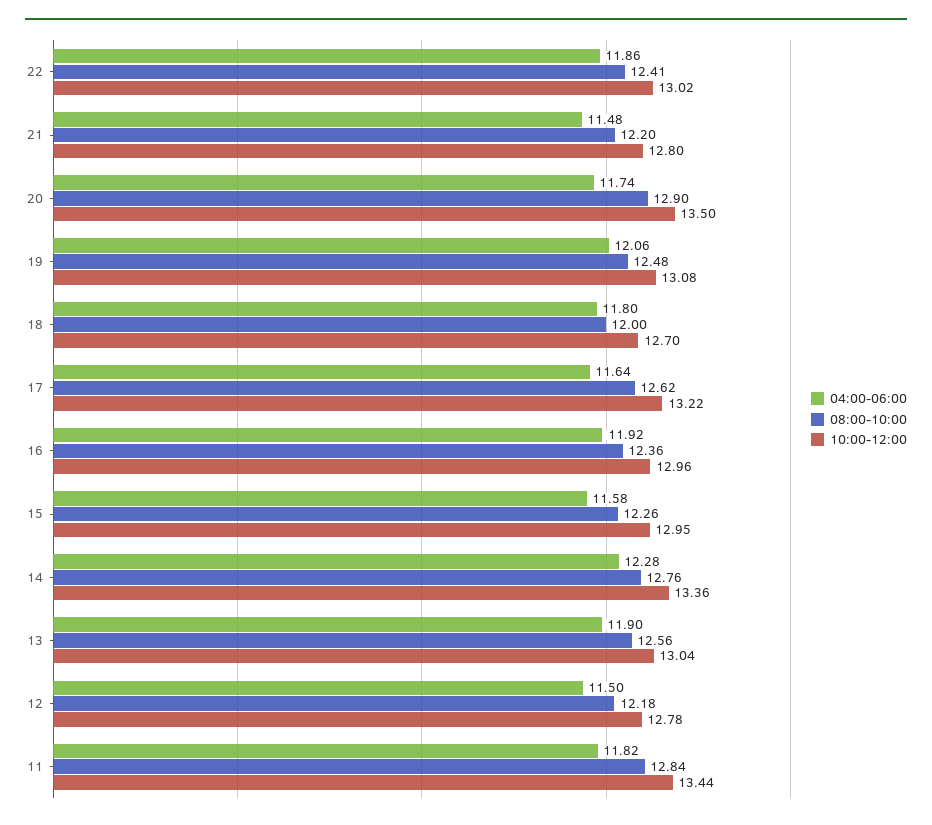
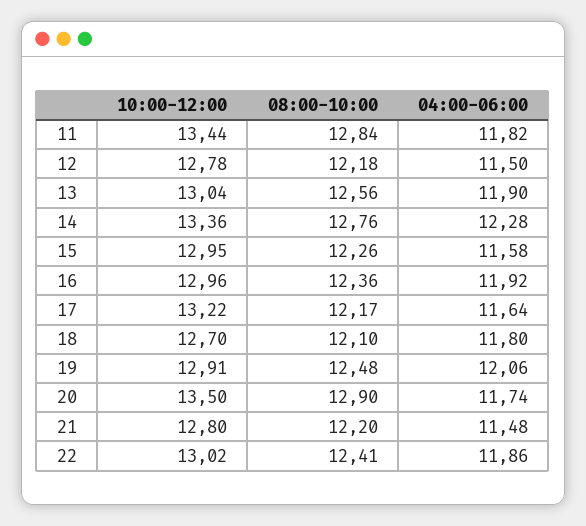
10:00-12:00, 19: 13.08 -> 12.91
08:00-10:00, 18: 12 -> 12.1
08:00-10:00, 17: 12.62 -> 12.17

